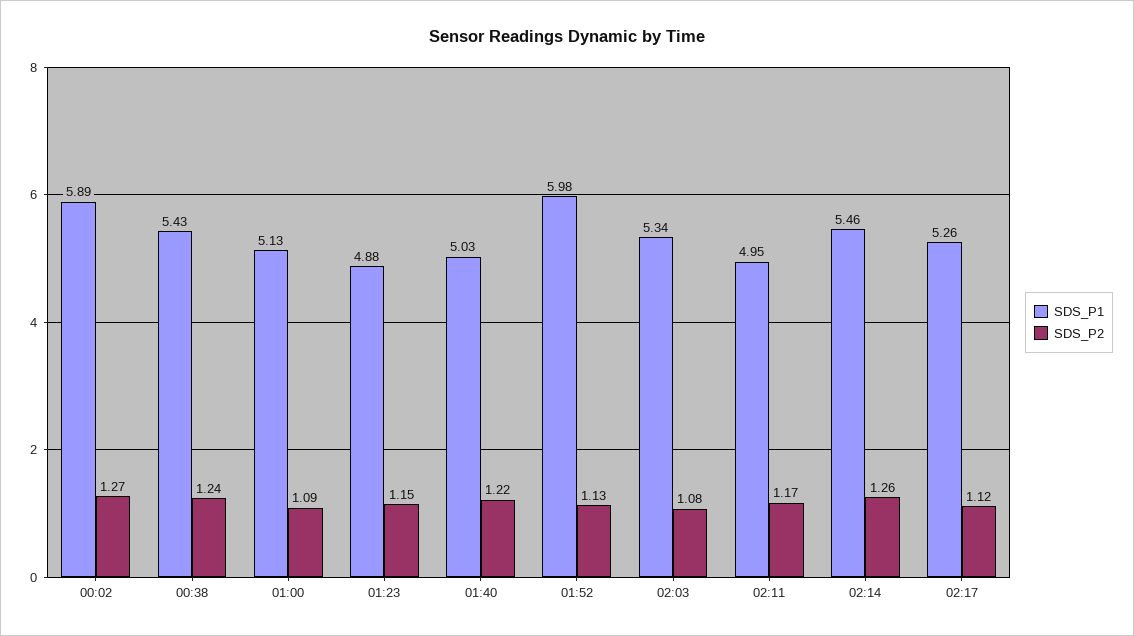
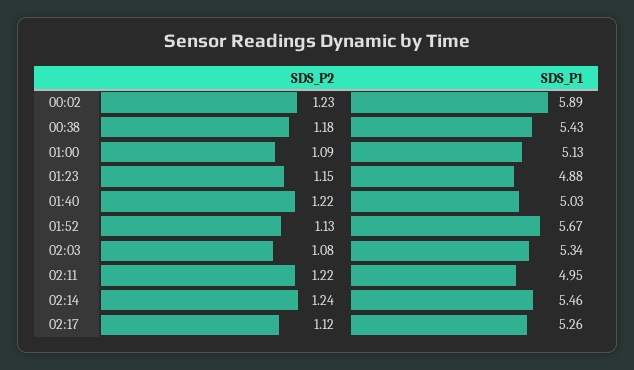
SDS_P2, 00:02: 1.27 -> 1.23
SDS_P2, 00:38: 1.24 -> 1.18
SDS_P1, 01:52: 5.98 -> 5.67
SDS_P2, 02:11: 1.17 -> 1.22
SDS_P2, 02:14: 1.26 -> 1.24

